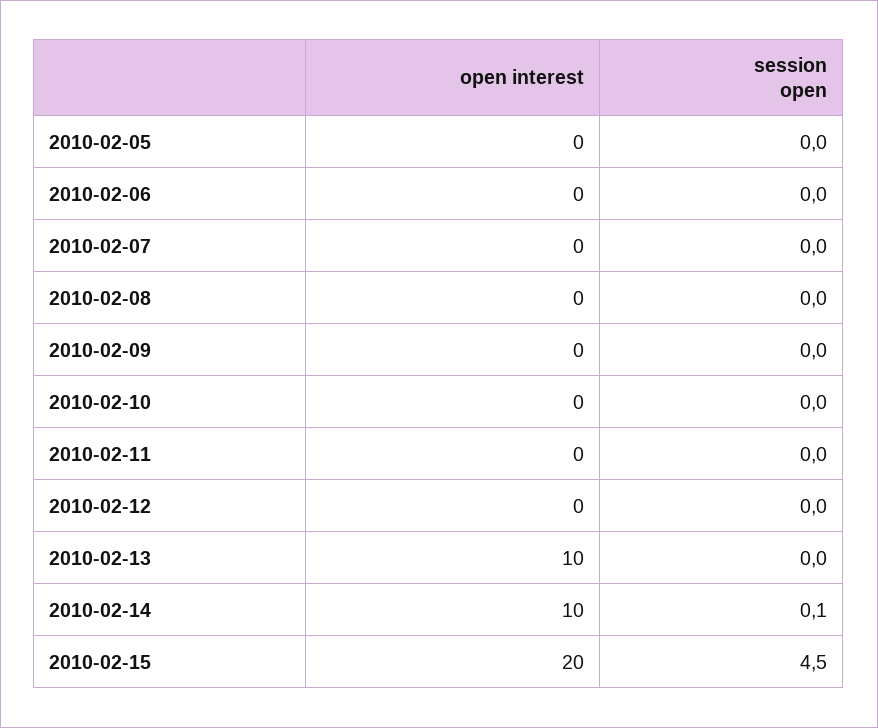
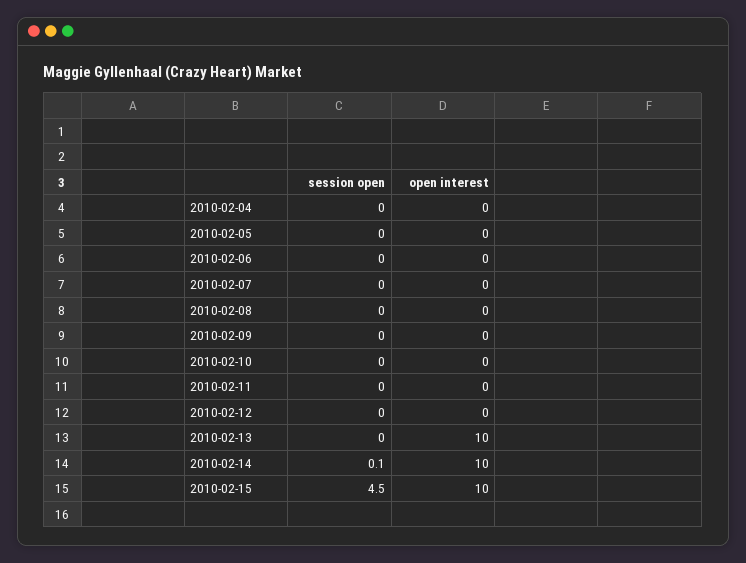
open interest, 2010-02-15: 20 -> 10
session open, 2010-02-04: none -> 0
open interest, 2010-02-04: none -> 0

